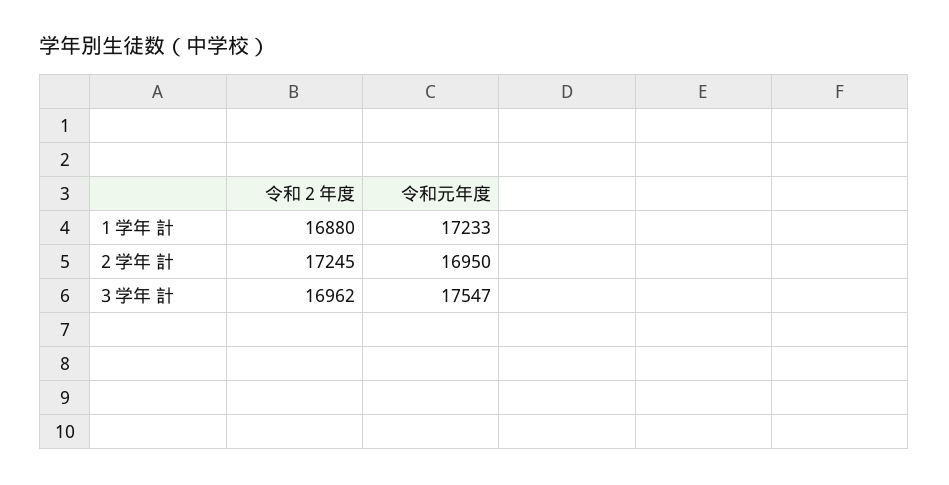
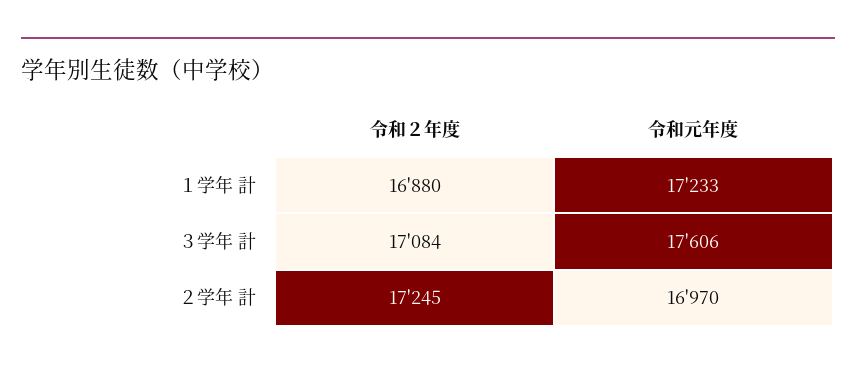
令和元年度, ２学年 計: 16950 -> 16970
令和２年度, ３学年 計: 16962 -> 17084
令和元年度, ３学年 計: 17547 -> 17606

